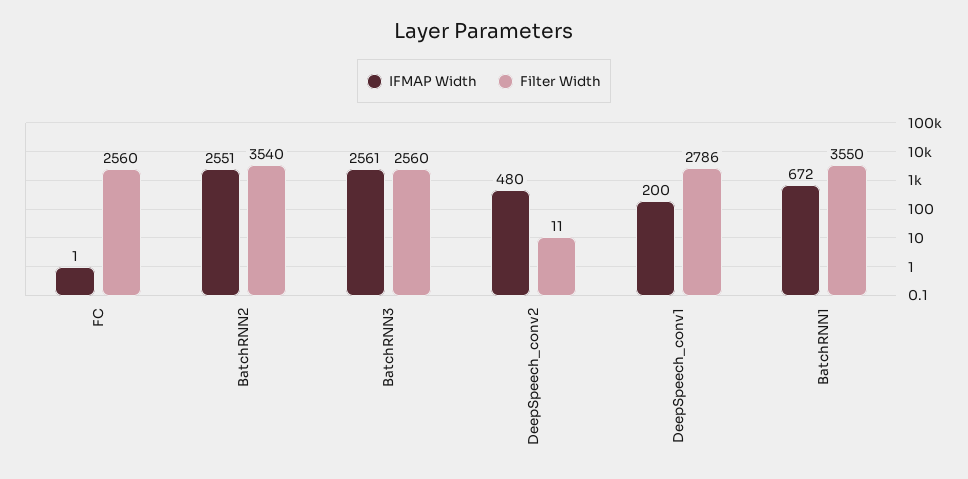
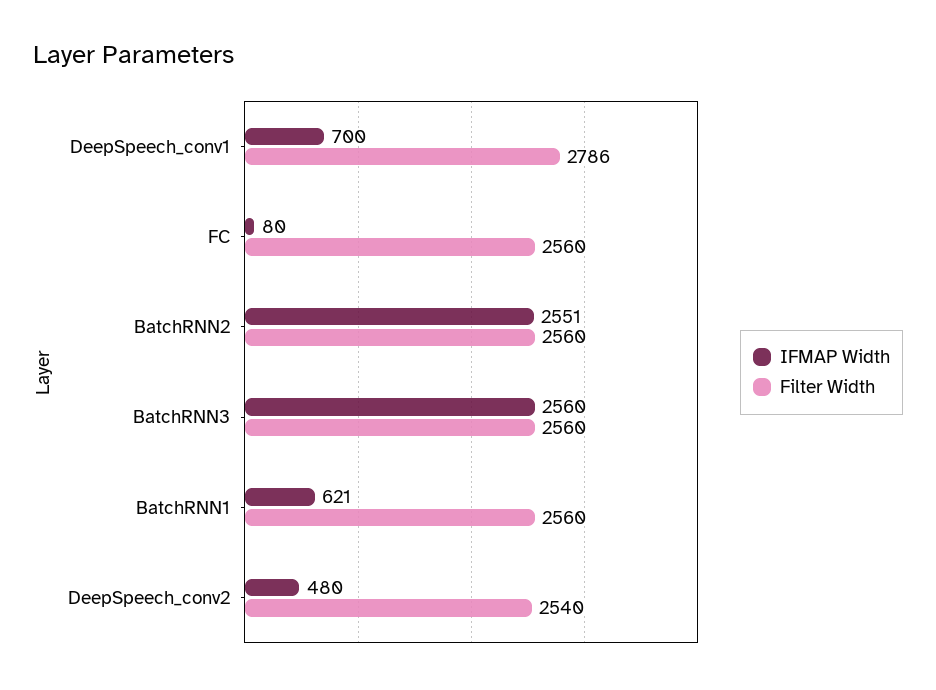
IFMAP Width, FC: 1 -> 80
Filter Width, BatchRNN2: 3540 -> 2560
IFMAP Width, BatchRNN3: 2561 -> 2560
Filter Width, DeepSpeech_conv2: 11 -> 2540
IFMAP Width, DeepSpeech_conv1: 200 -> 700
IFMAP Width, BatchRNN1: 672 -> 621
Filter Width, BatchRNN1: 3550 -> 2560

